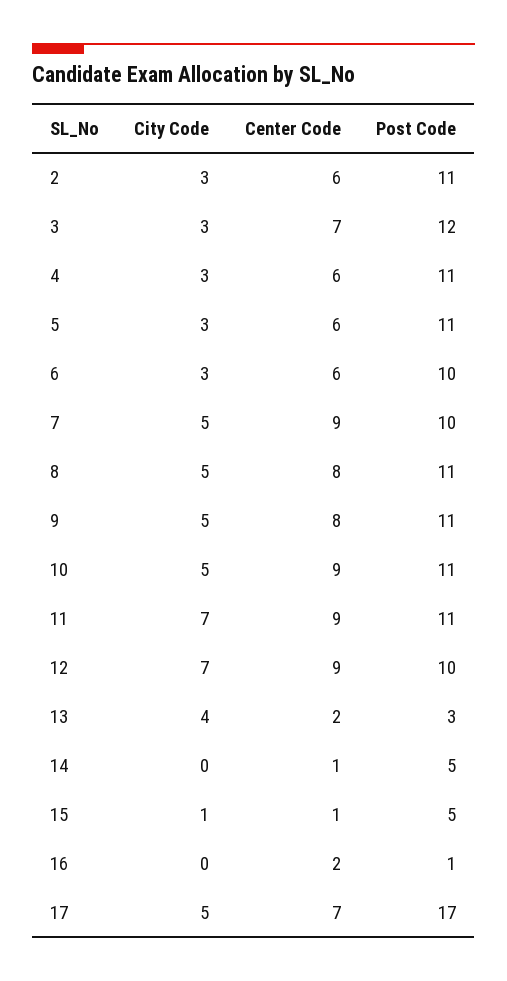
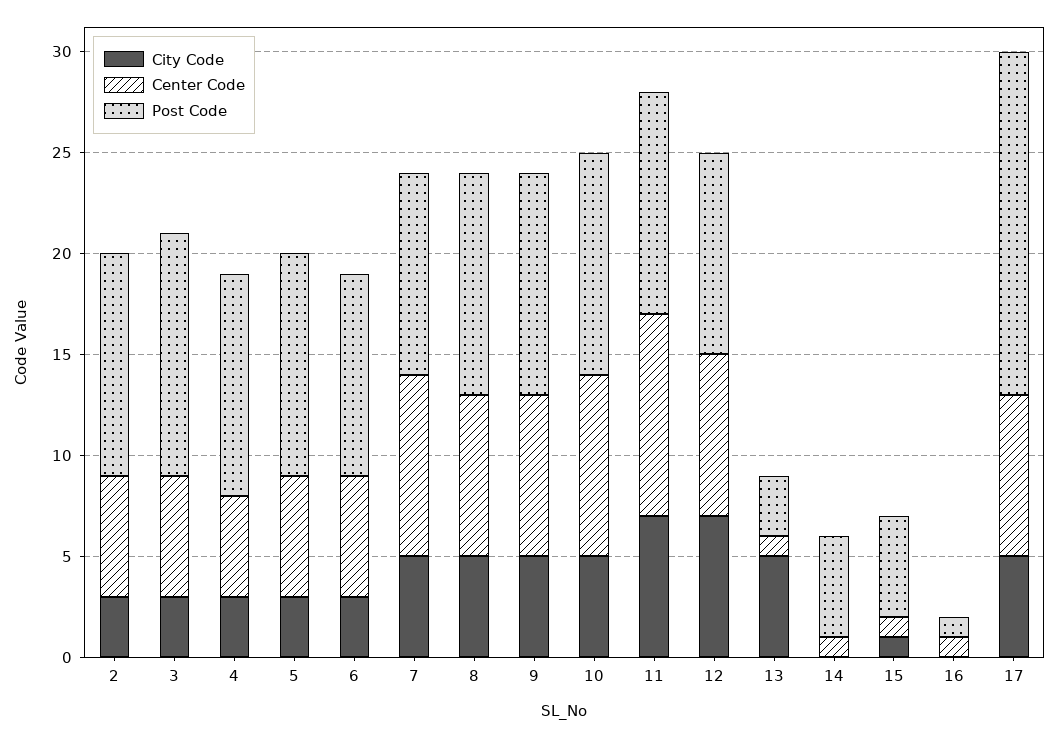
Center Code, 3: 7 -> 6
Center Code, 4: 6 -> 5
Center Code, 11: 9 -> 10
Center Code, 12: 9 -> 8
City Code, 13: 4 -> 5
Center Code, 13: 2 -> 1
Center Code, 16: 2 -> 1
Center Code, 17: 7 -> 8

